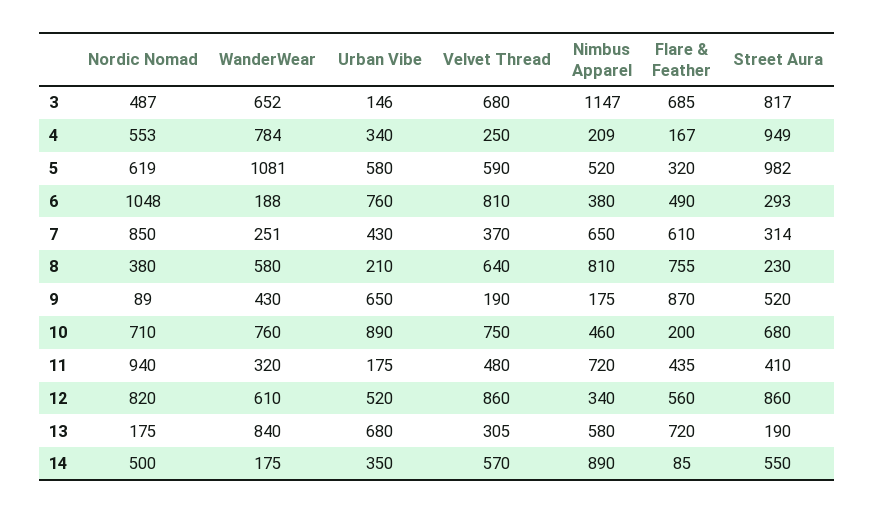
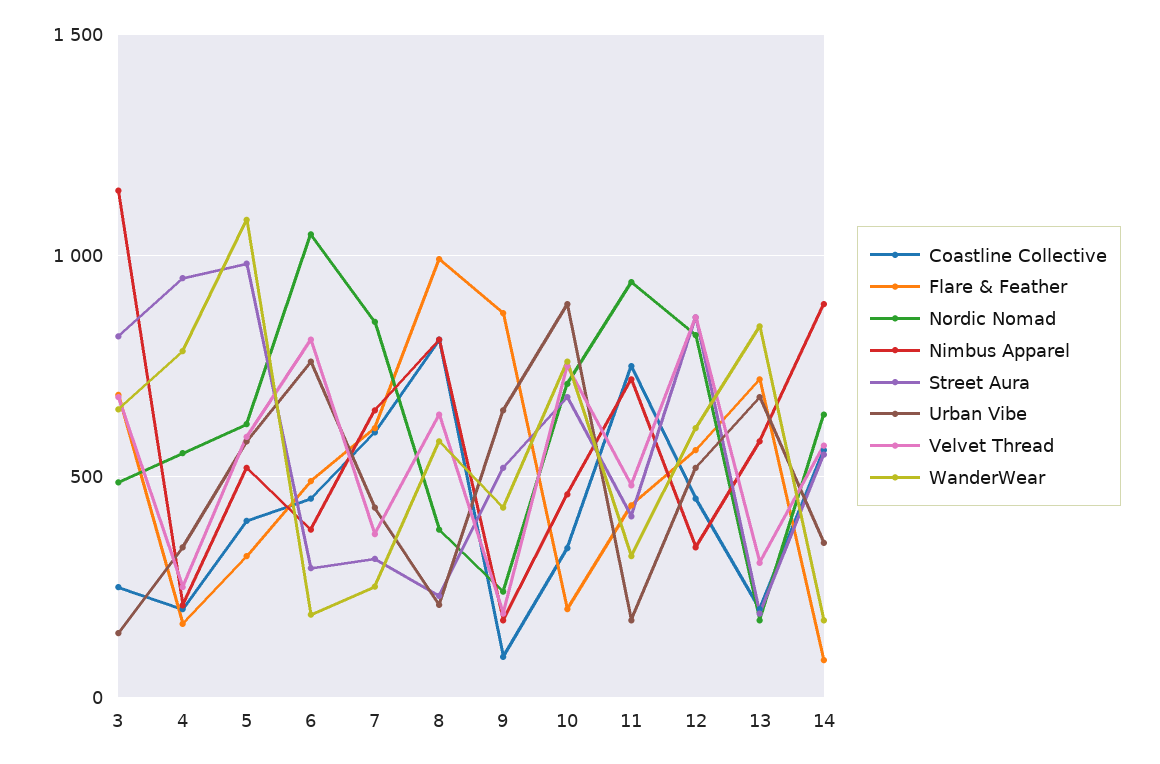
Flare & Feather, 8: 755 -> 1000
Nordic Nomad, 9: 89 -> 250
Nordic Nomad, 14: 500 -> 650
Coastline Collective, 3: none -> 250
Coastline Collective, 4: none -> 200
Coastline Collective, 5: none -> 400
Coastline Collective, 6: none -> 450
Coastline Collective, 7: none -> 600
Coastline Collective, 8: none -> 800
Coastline Collective, 9: none -> 100
Coastline Collective, 10: none -> 350
Coastline Collective, 11: none -> 750
Coastline Collective, 12: none -> 450
Coastline Collective, 13: none -> 200
Coastline Collective, 14: none -> 550

